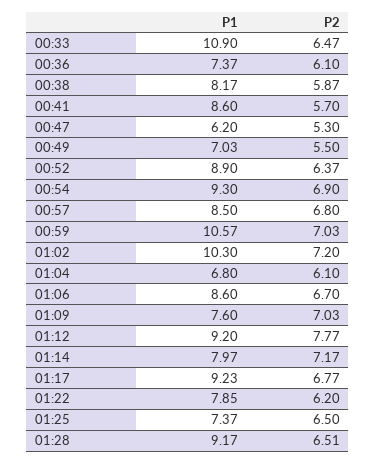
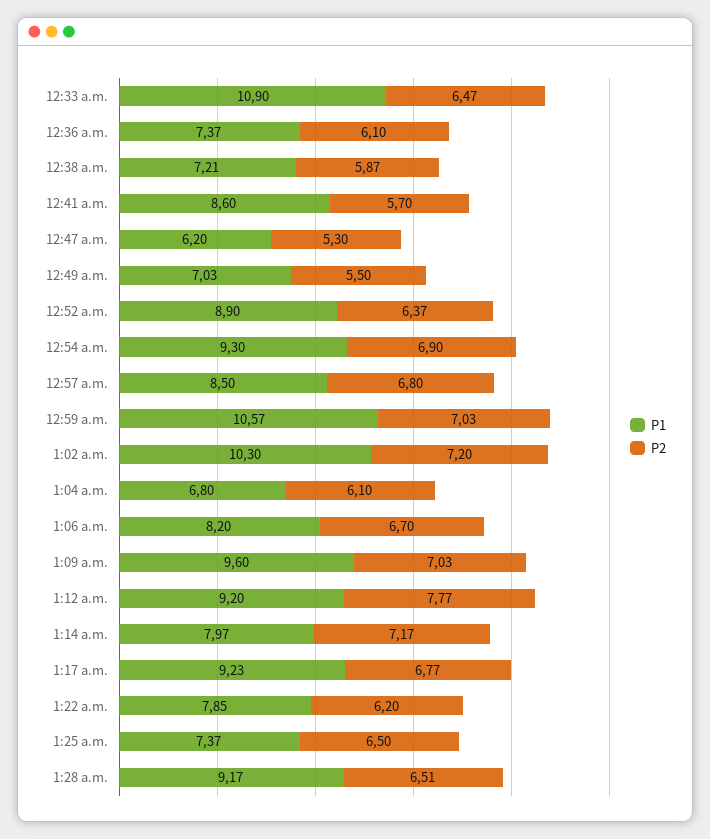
P1, 00:38: 8.17 -> 7.21
P1, 01:06: 8.6 -> 8.2
P1, 01:09: 7.6 -> 9.6

